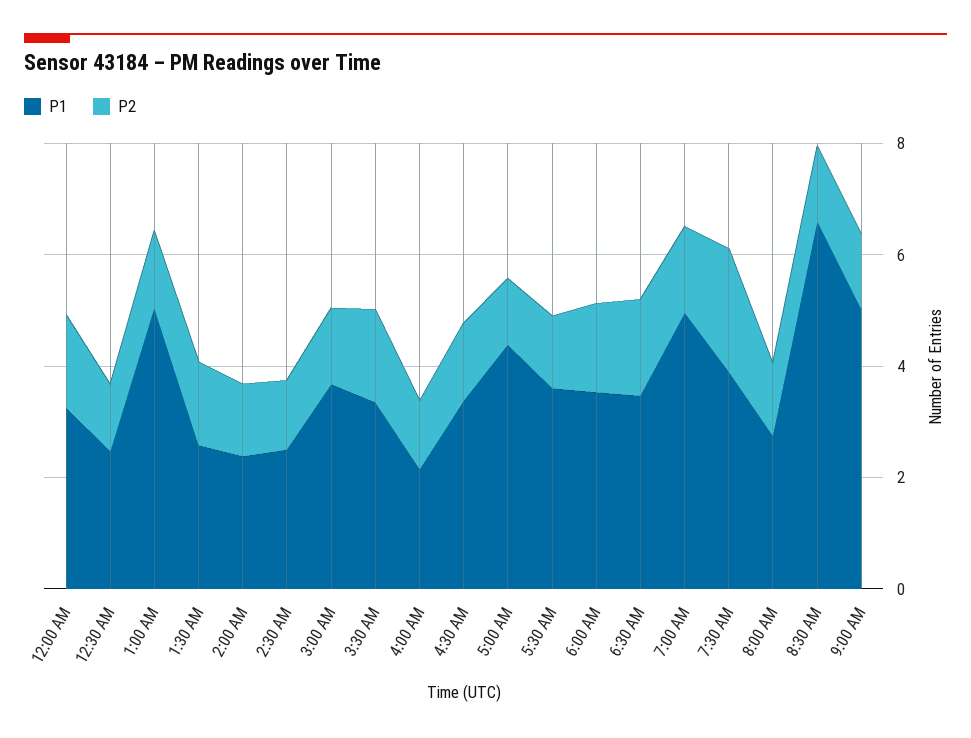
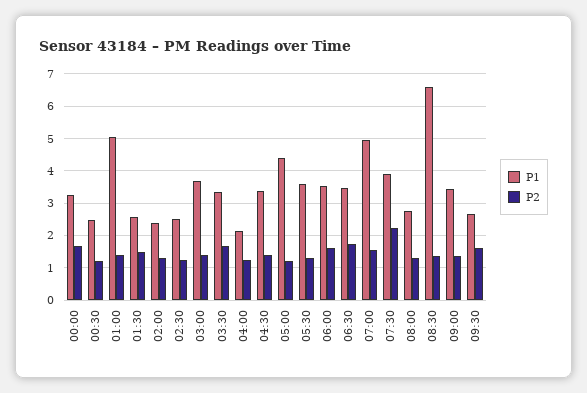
P1, 9:00 AM: 5 -> 3.4
P1, 09:30: none -> 2.6
P2, 09:30: none -> 1.6

